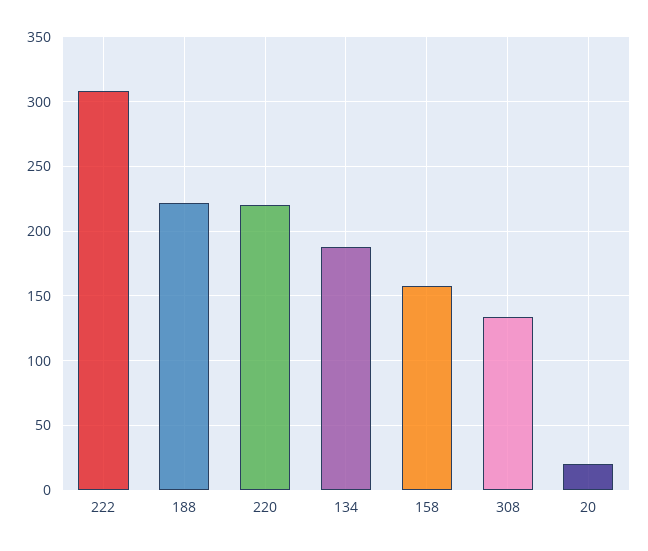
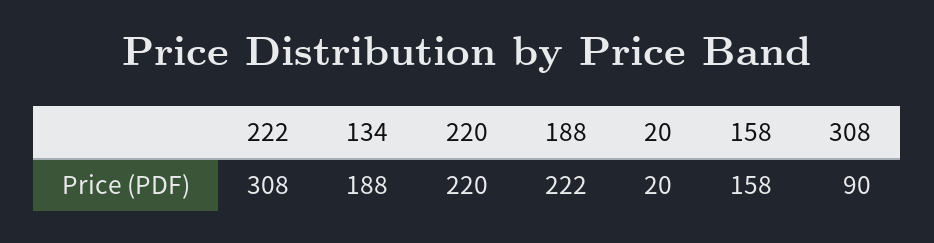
308: 135 -> 90

